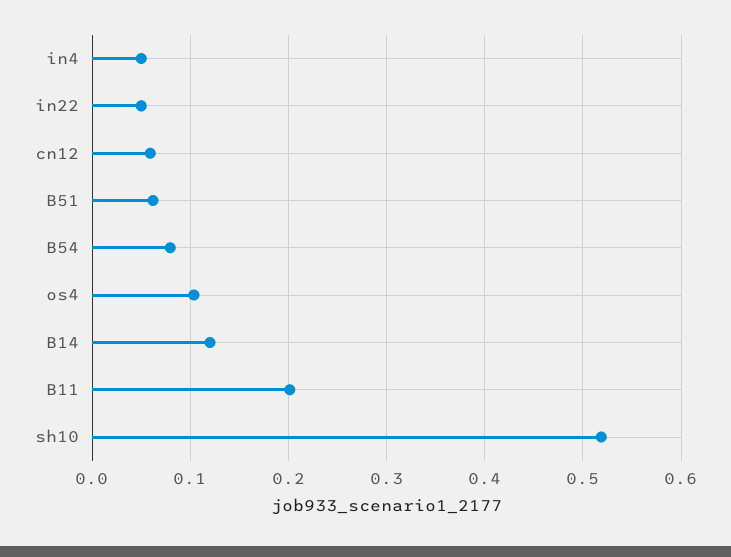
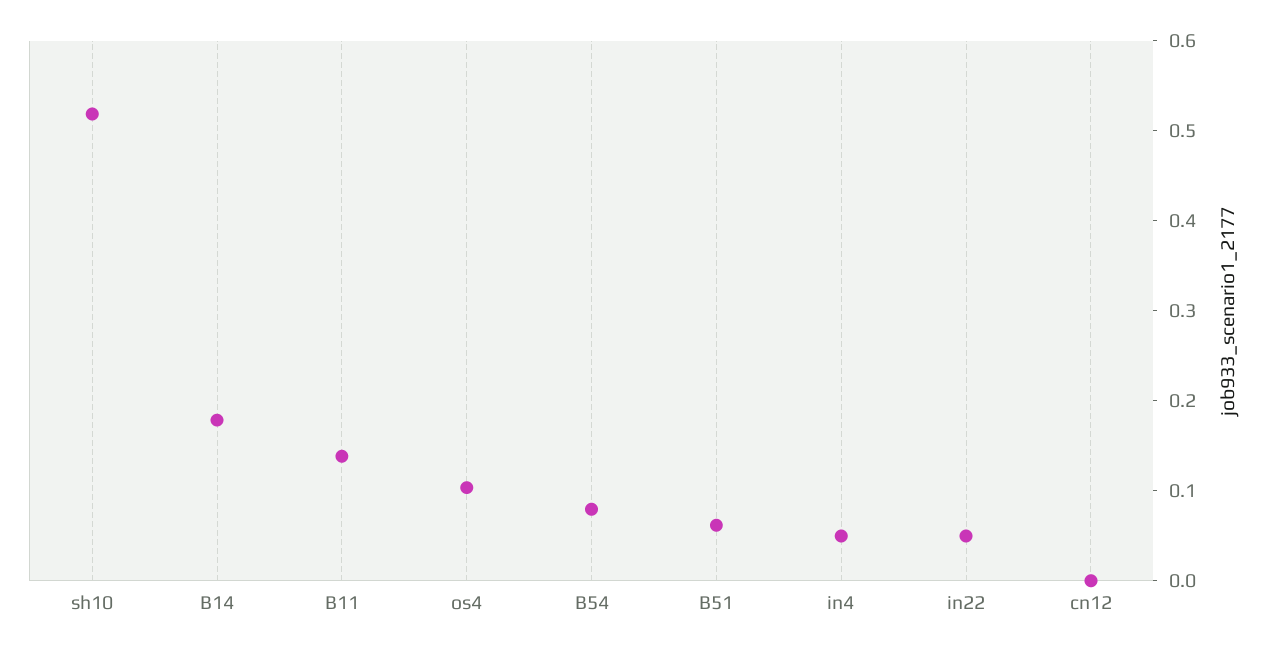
cn12: 0.06 -> 0
B14: 0.12 -> 0.18
B11: 0.2 -> 0.14

